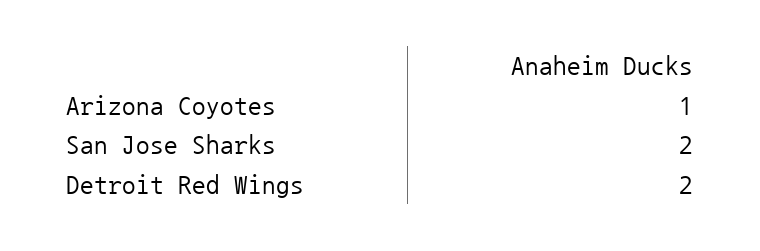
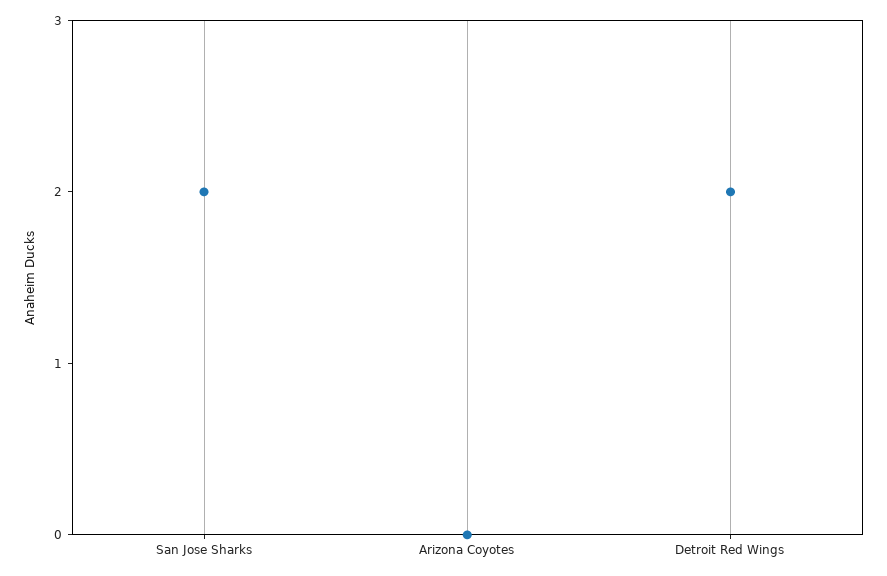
Arizona Coyotes: 1 -> 0

